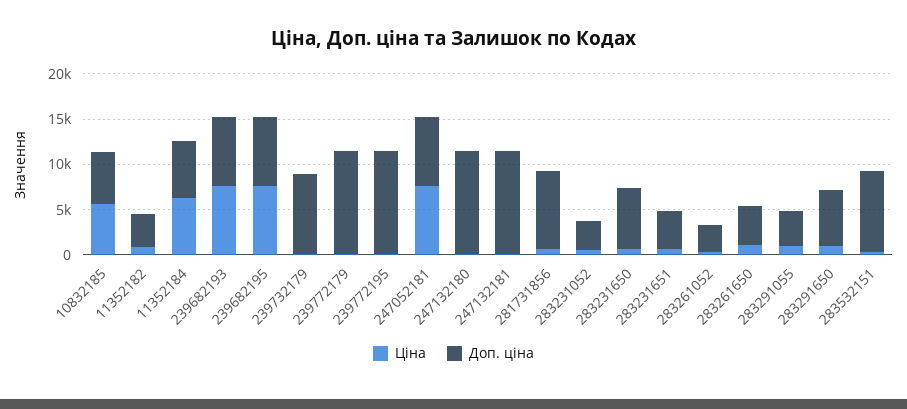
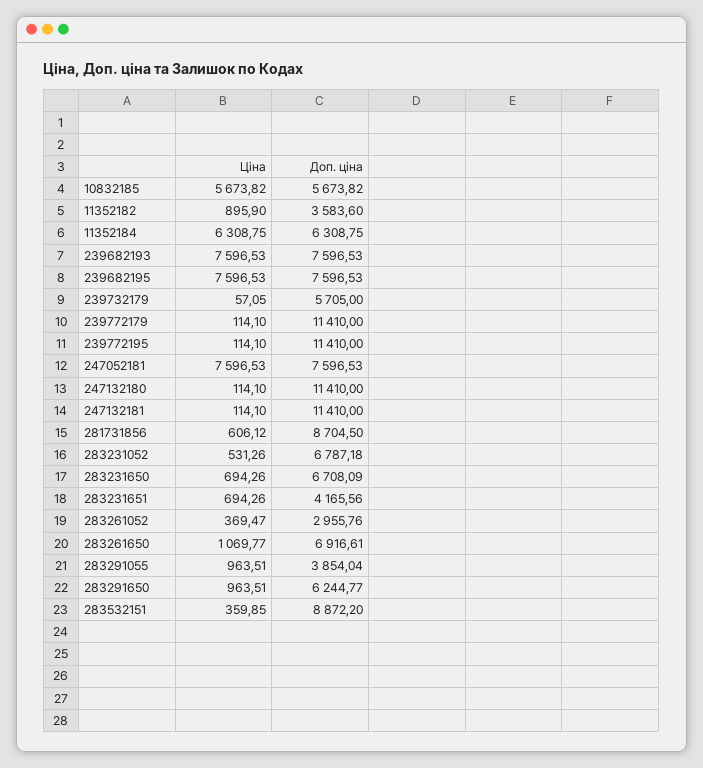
Доп. ціна, 239732179: 9000 -> 5705
Доп. ціна, 283231052: 3000 -> 6787.18
Доп. ціна, 283261650: 4000 -> 6916.61

